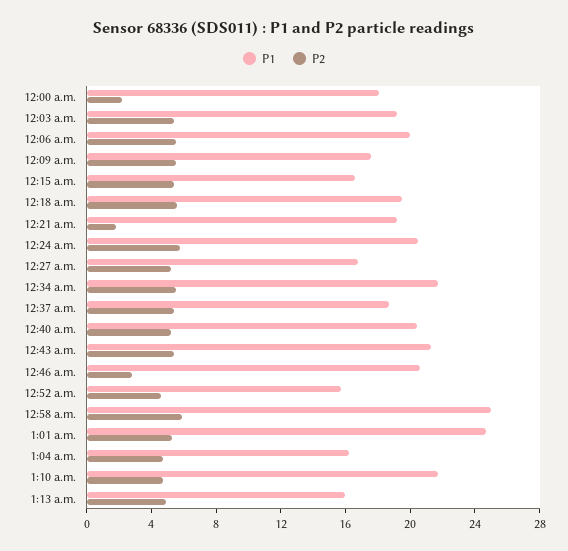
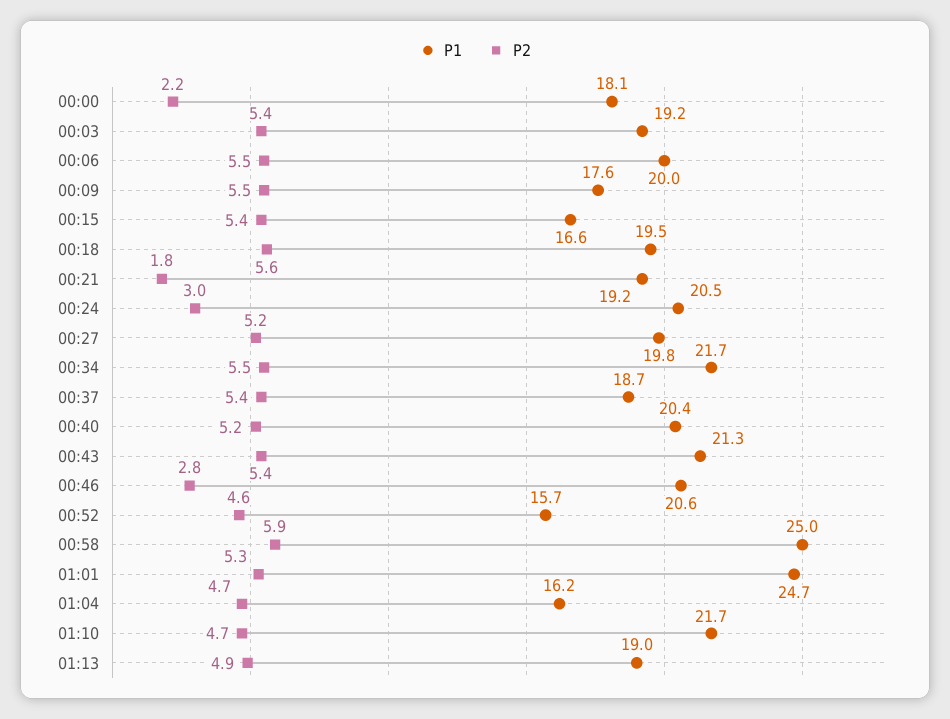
P2, 12:24 a.m.: 6 -> 3
P1, 12:27 a.m.: 17 -> 19.8
P1, 1:13 a.m.: 16 -> 19

